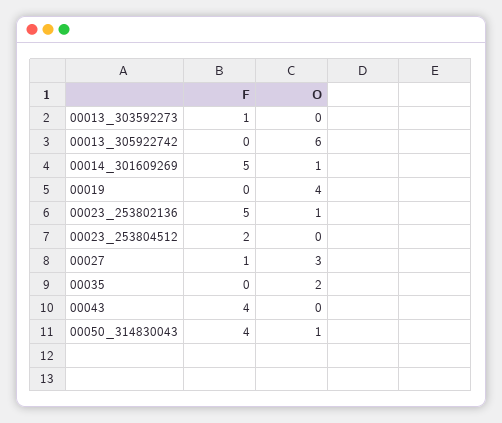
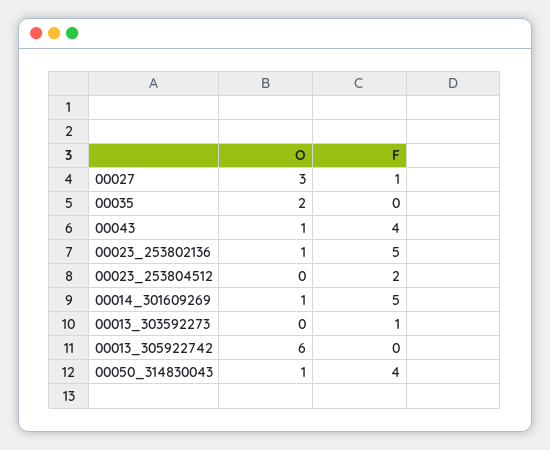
F, 00019: 0 -> none
O, 00019: 4 -> none
O, 00043: 0 -> 1

